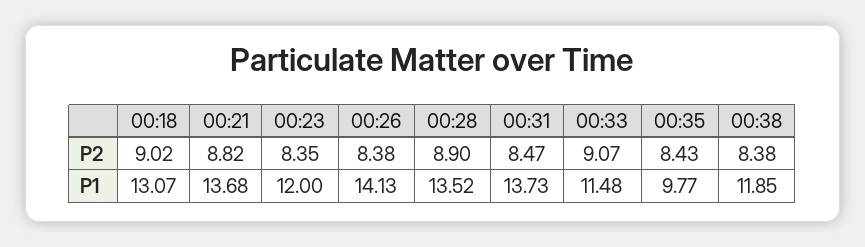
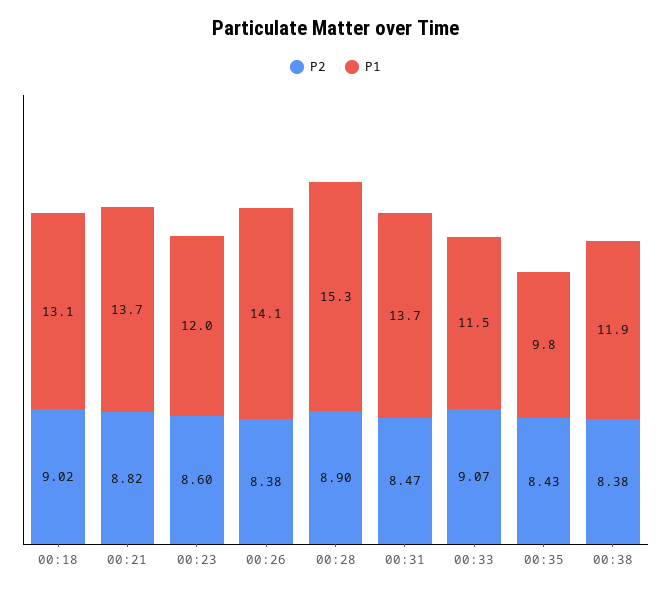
P2, 00:23: 8.35 -> 8.6
P1, 00:28: 13.52 -> 15.3

